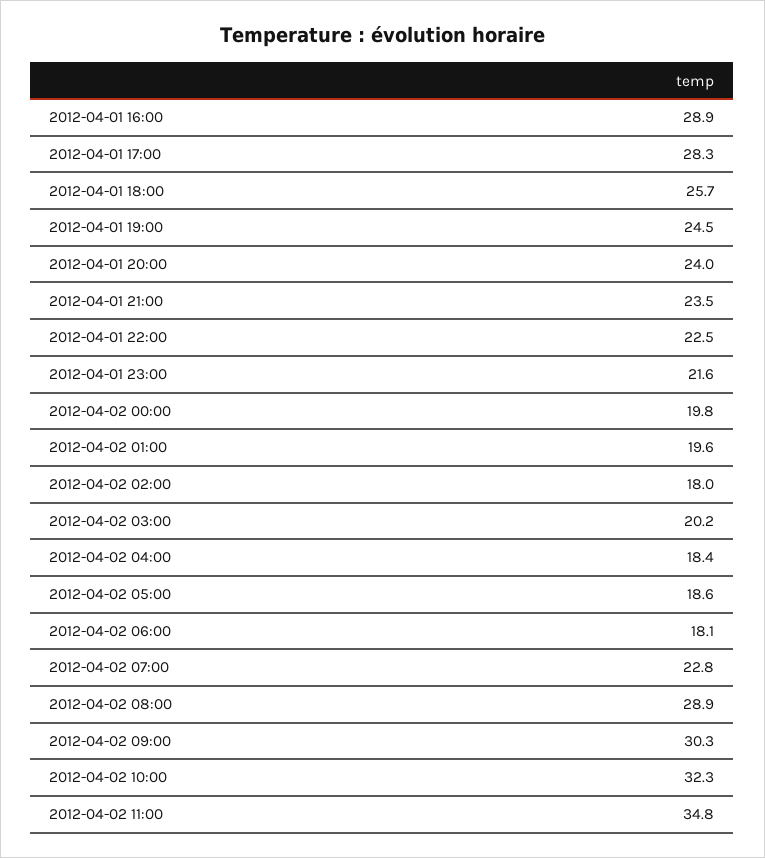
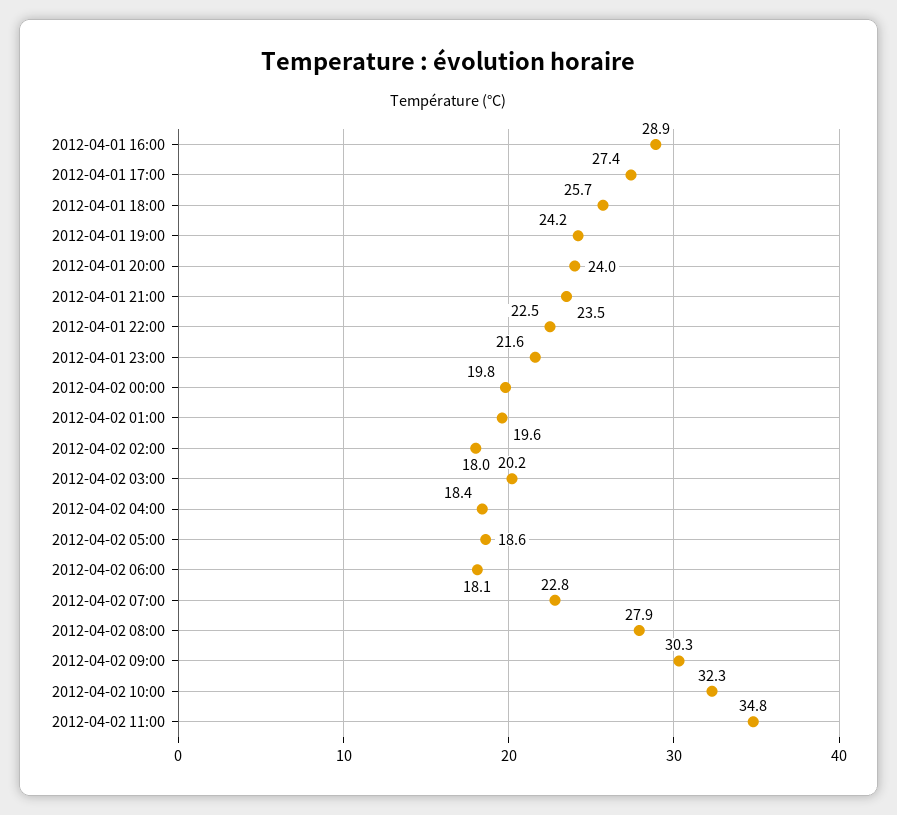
2012-04-01 17:00: 28.3 -> 27.4
2012-04-01 19:00: 24.5 -> 24.2
2012-04-02 08:00: 28.9 -> 27.9

